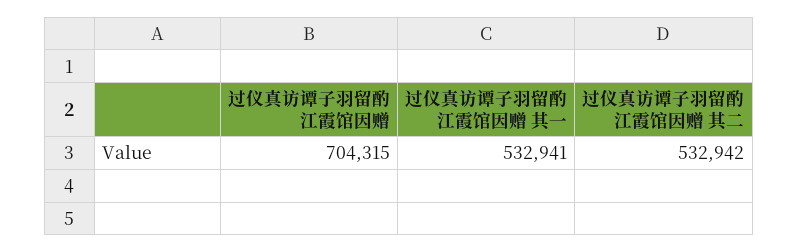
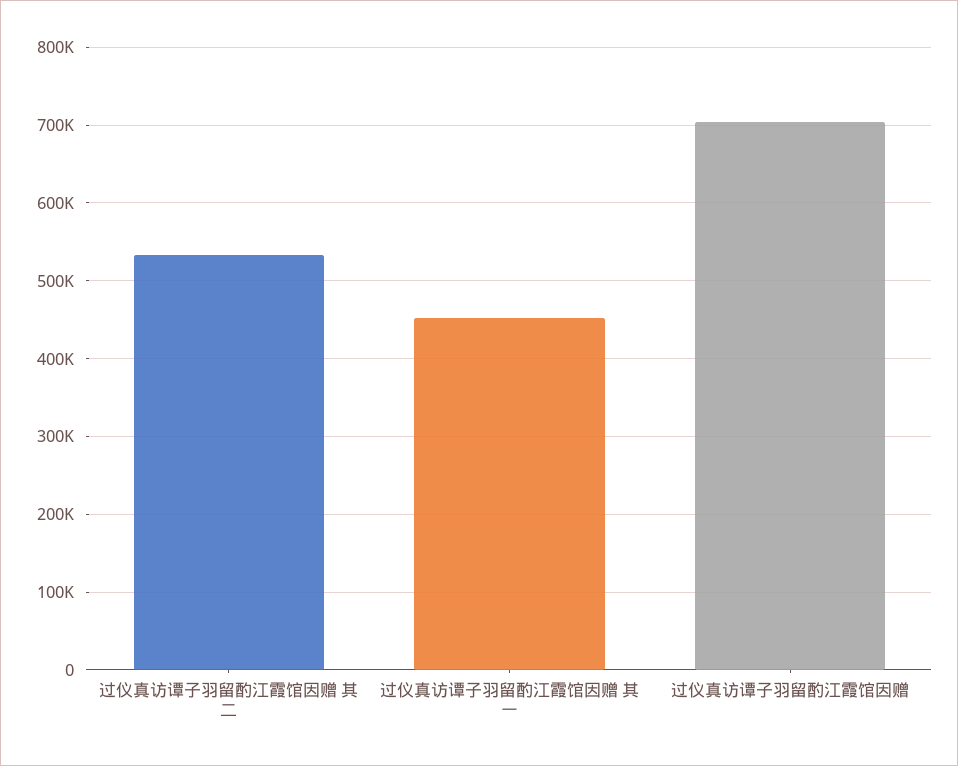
过仪真访谭子羽留酌江霞馆因赠 其一: 532941 -> 450000

